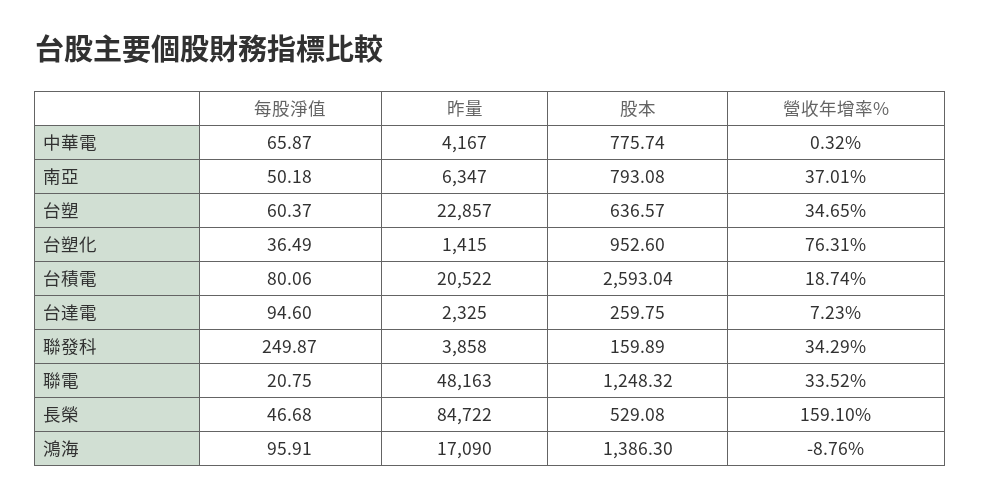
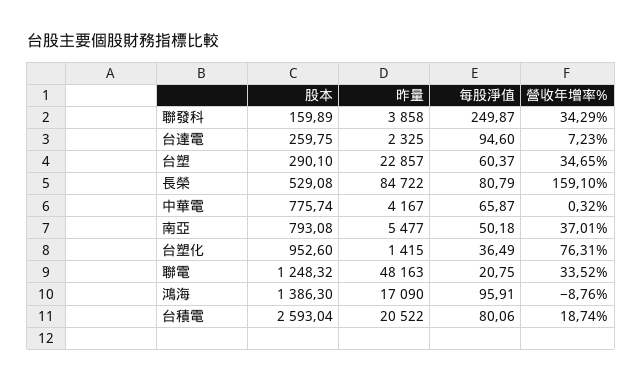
昨量, 南亞: 6347 -> 5477
股本, 台塑: 636.57 -> 290.1
每股淨值, 長榮: 46.68 -> 80.79

